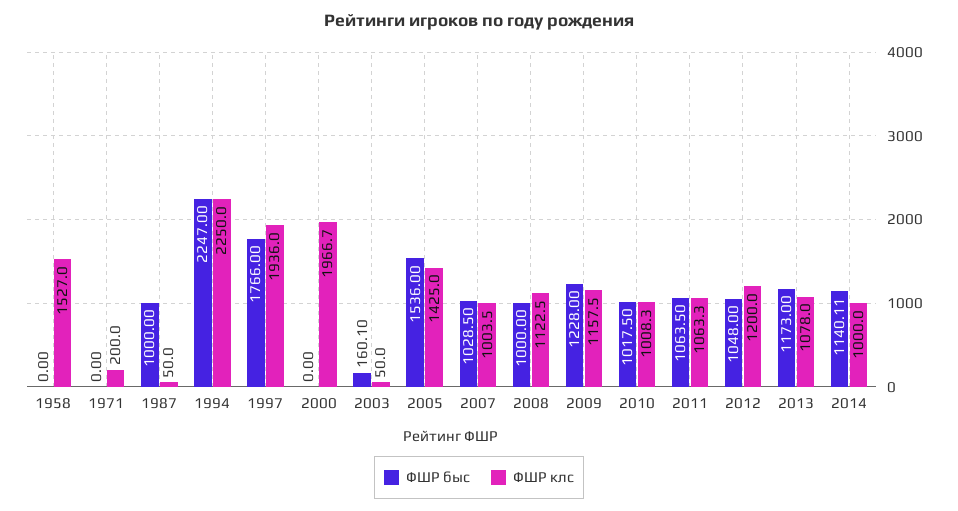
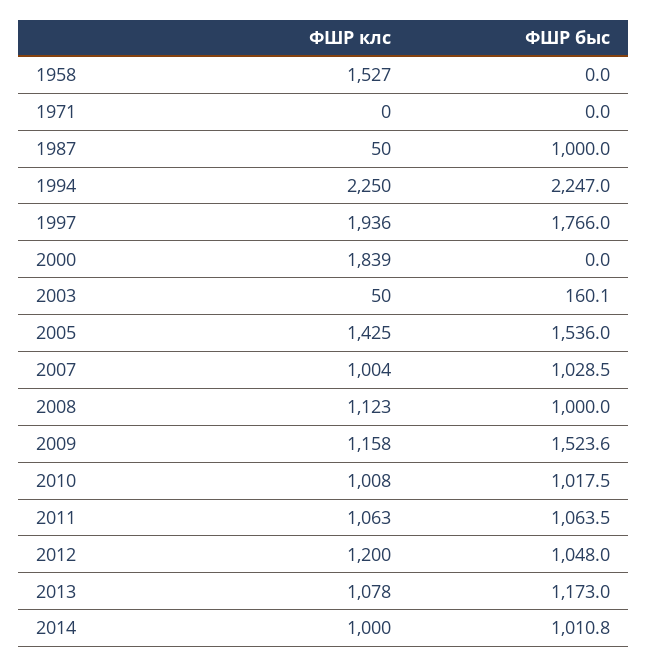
ФШР клс, 1971: 200 -> 0
ФШР клс, 2000: 1966.7 -> 1839
ФШР быс, 2009: 1228 -> 1523.6
ФШР быс, 2014: 1140.11 -> 1010.8

